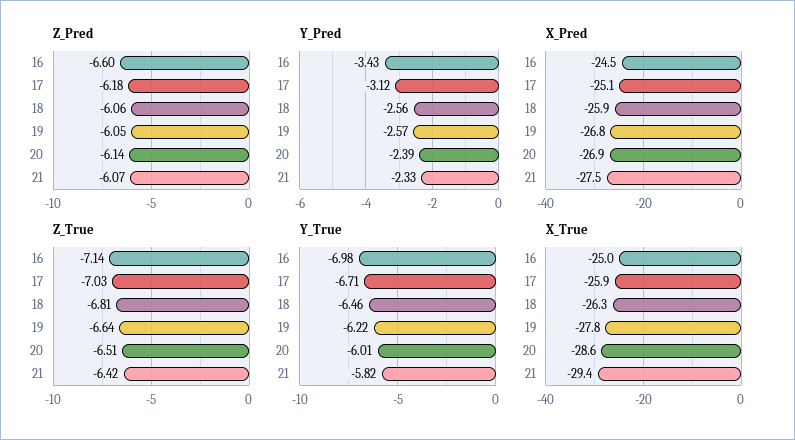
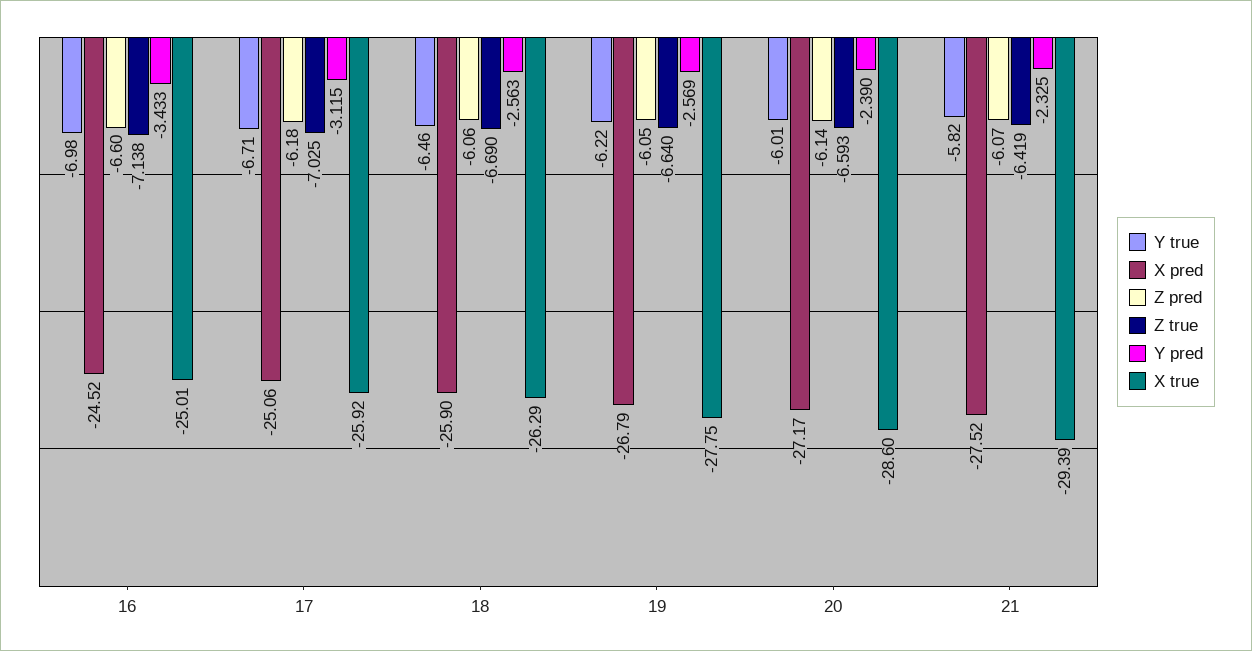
X_Pred, 20: -26.9 -> -27.17
Z_True, 18: -6.81 -> -6.69
Z_True, 20: -6.51 -> -6.593

